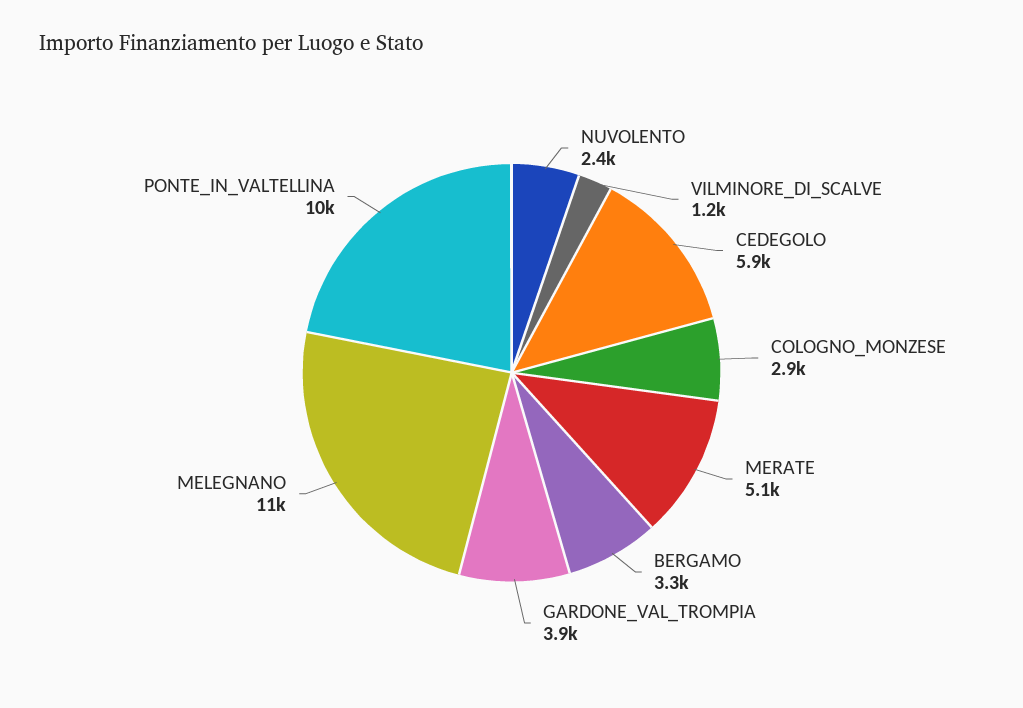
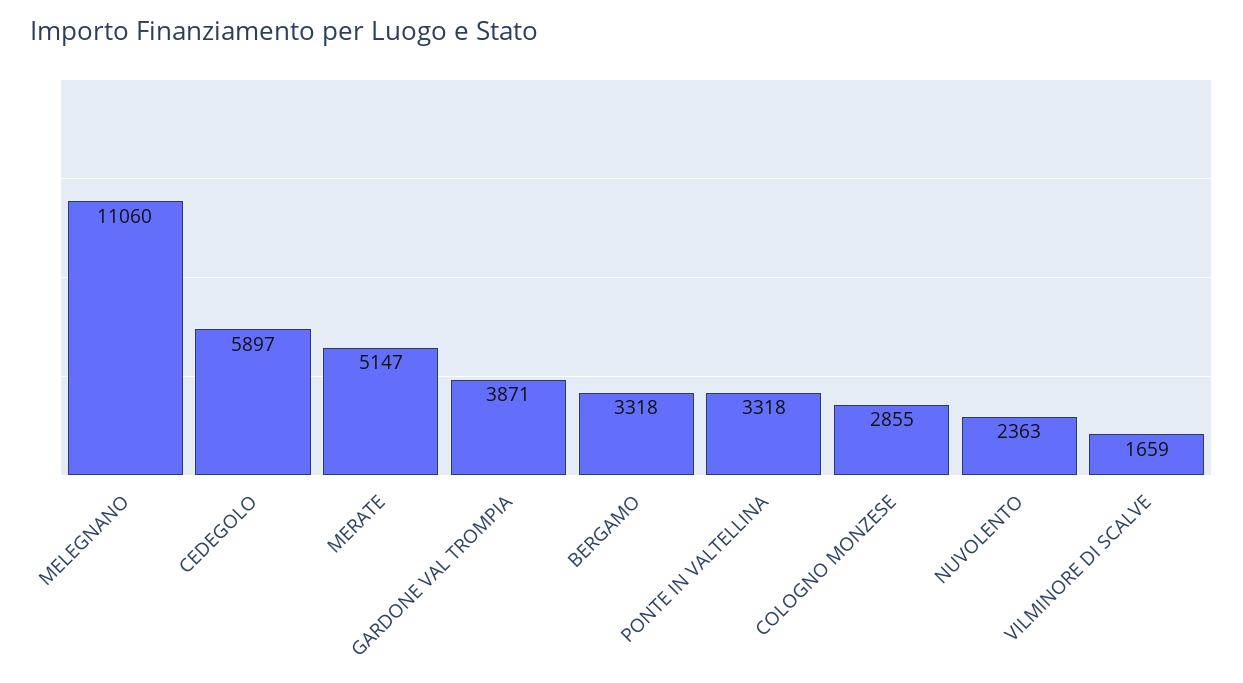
VILMINORE_DI_SCALVE: 1200 -> 1659
PONTE_IN_VALTELLINA: 10000 -> 3318

